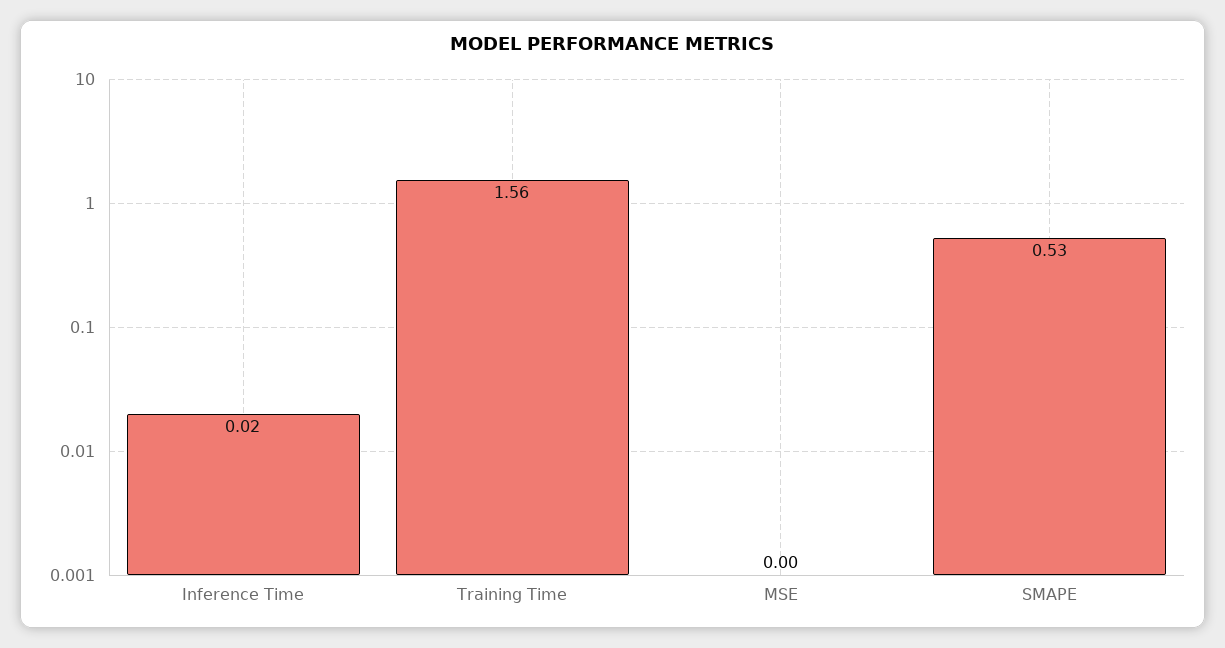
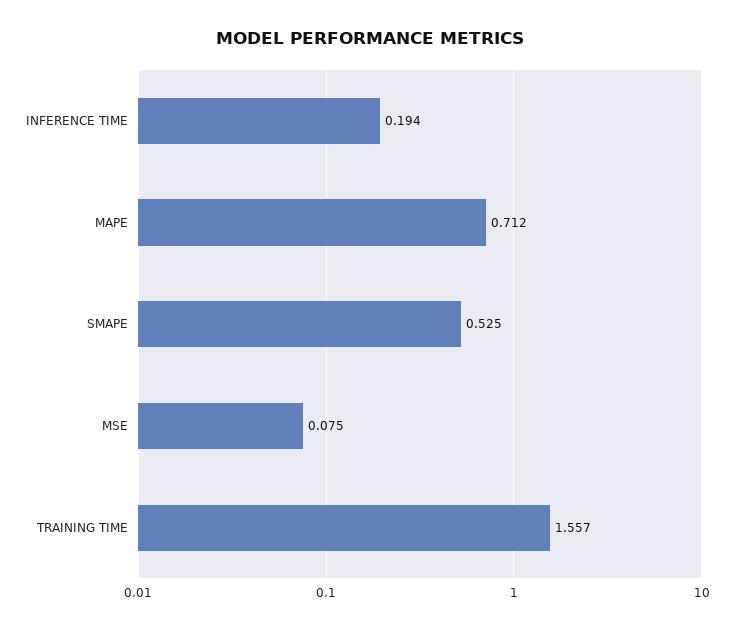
Inference Time: 0.02 -> 0.194
MSE: 0 -> 0.075
MAPE: none -> 0.712

